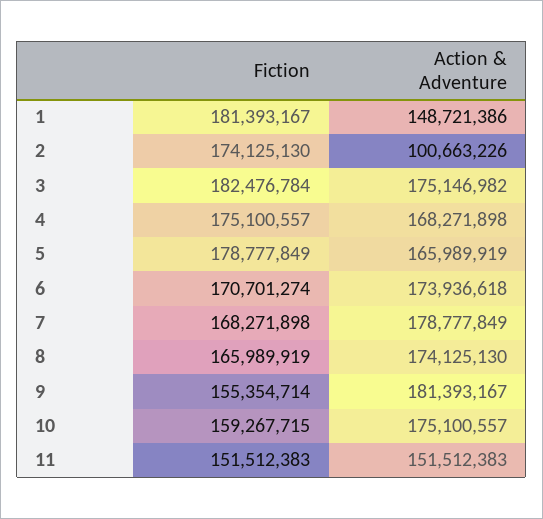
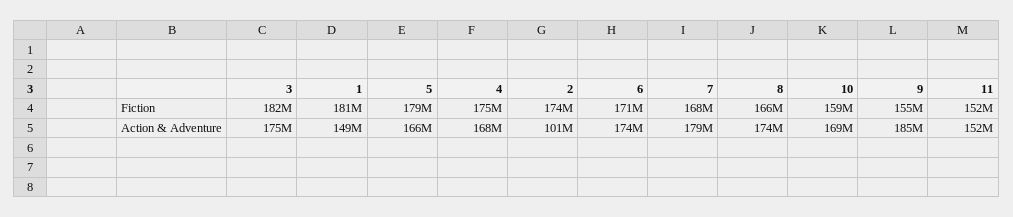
Action & Adventure, 9: 181393167 -> 185000000
Action & Adventure, 10: 175100557 -> 169000000

